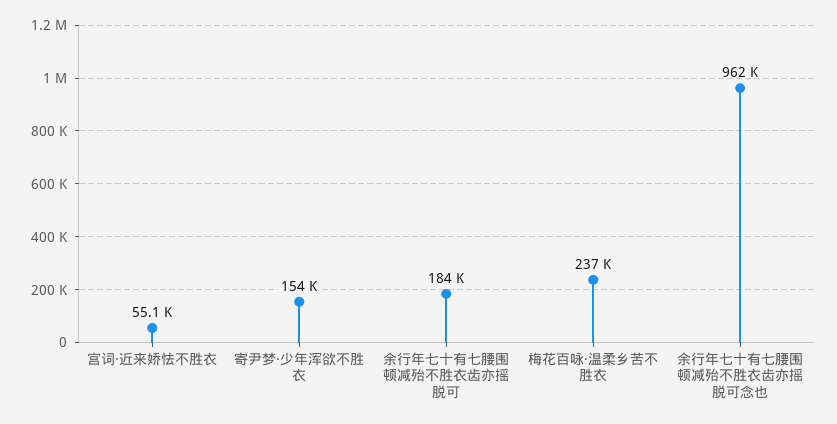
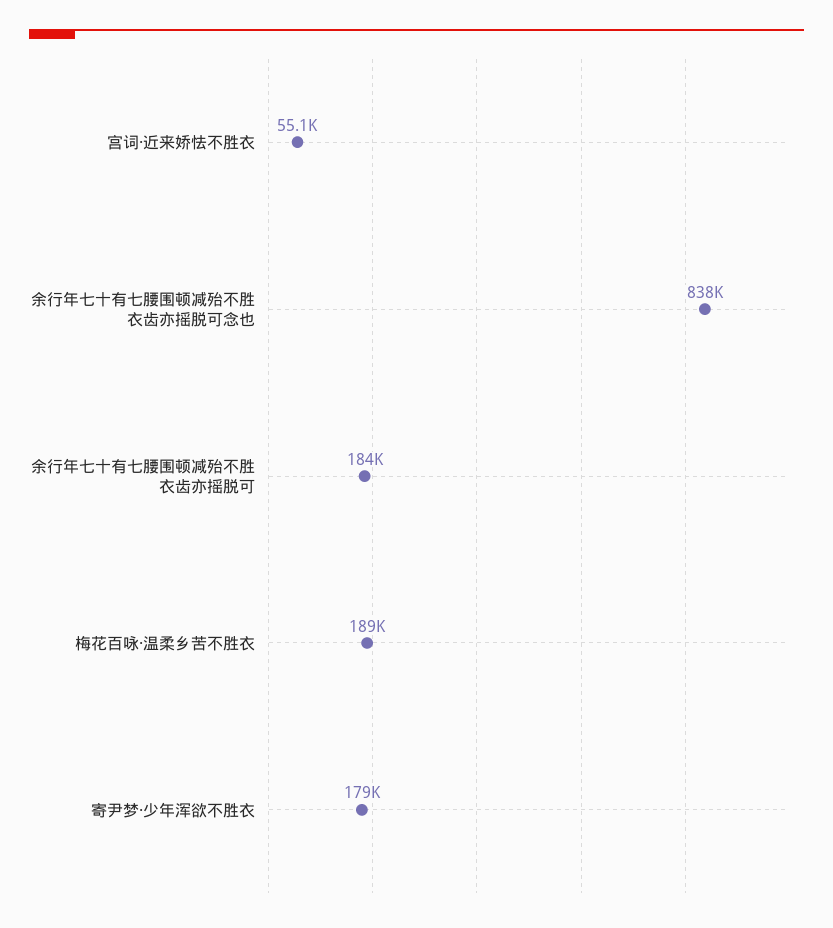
寄尹梦·少年浑欲不胜衣: 154000 -> 179000
梅花百咏·温柔乡苦不胜衣: 237000 -> 189000
余行年七十有七腰围顿减殆不胜衣齿亦摇脱可念也: 962000 -> 838000

